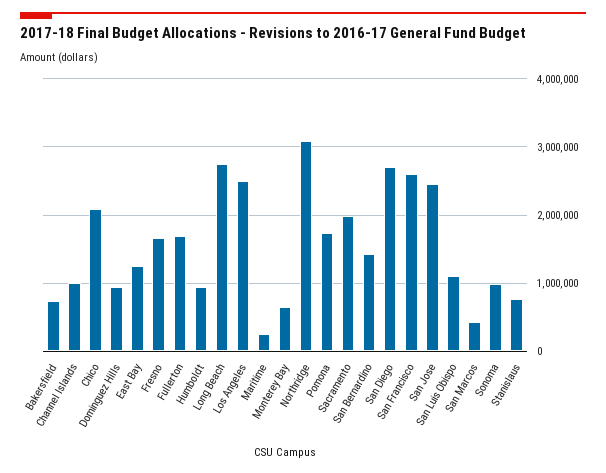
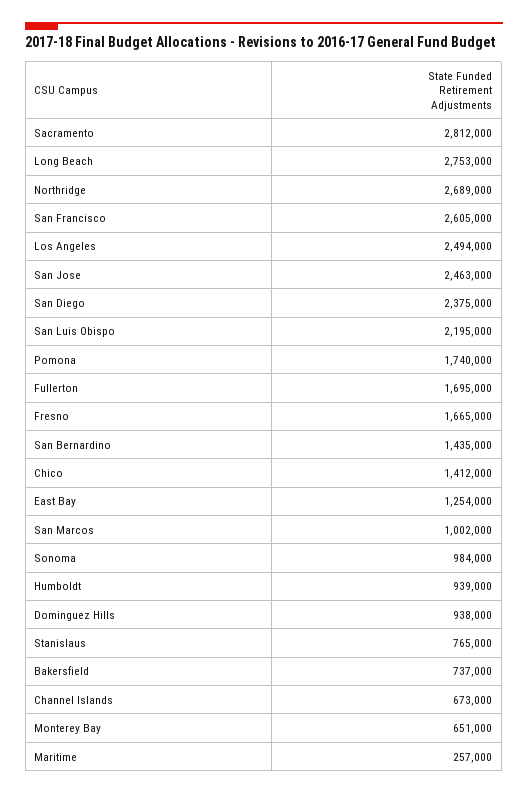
Channel Islands: 1000000 -> 673000
Chico: 2100000 -> 1412000
Northridge: 3100000 -> 2689000
Sacramento: 2000000 -> 2812000
San Diego: 2700000 -> 2375000
San Luis Obispo: 1100000 -> 2195000
San Marcos: 400000 -> 1002000

